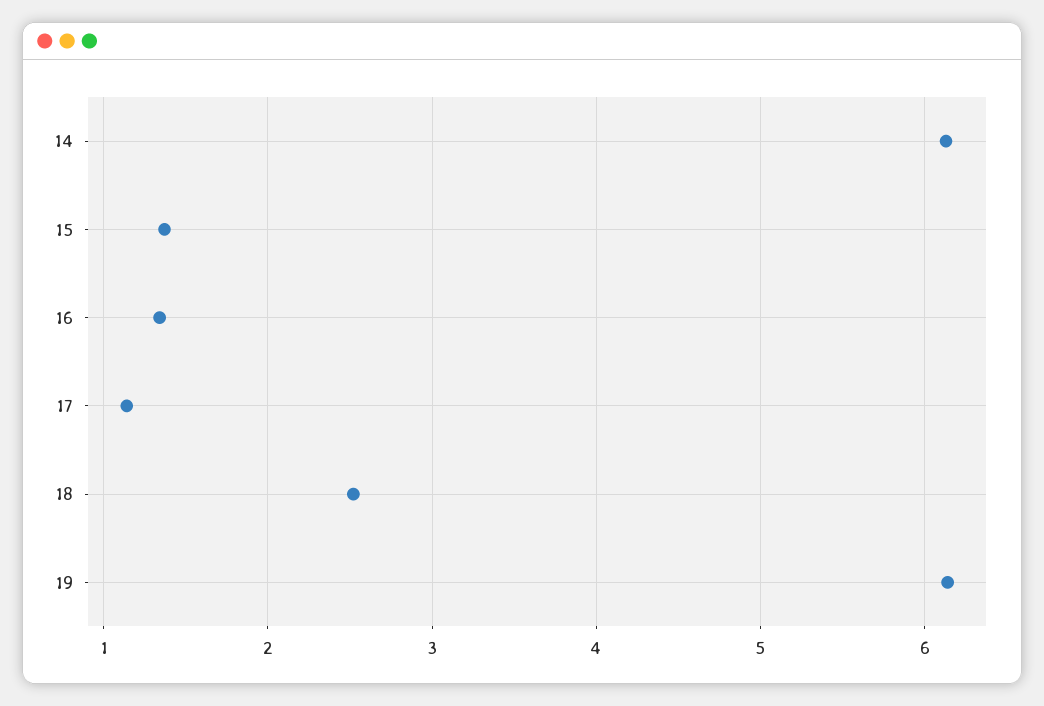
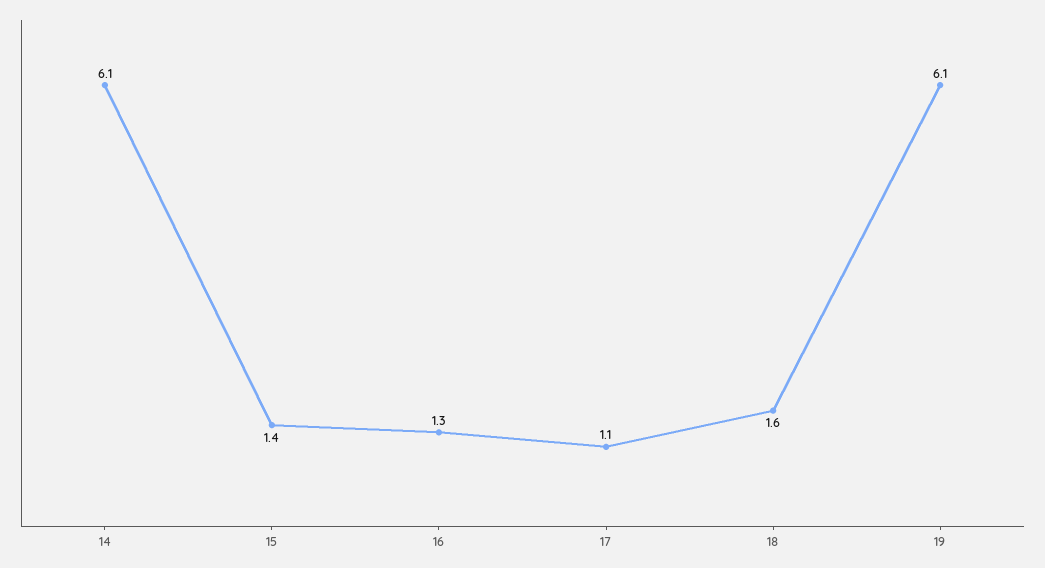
18: 2.5 -> 1.6

